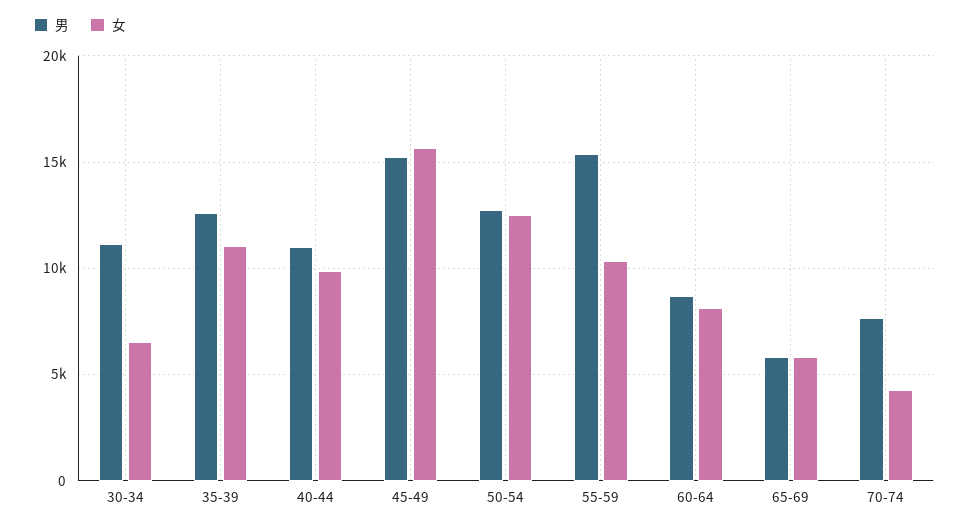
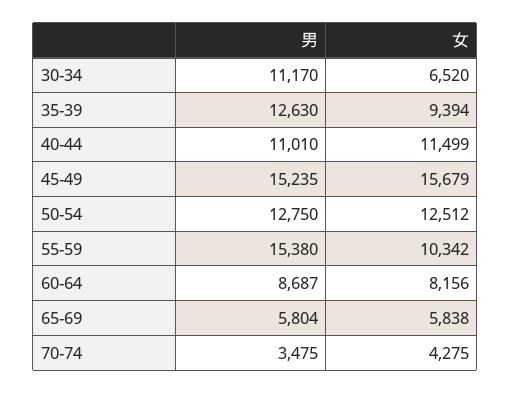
女, 35-39: 11000 -> 9394
女, 40-44: 10000 -> 11499
男, 70-74: 7500 -> 3475

